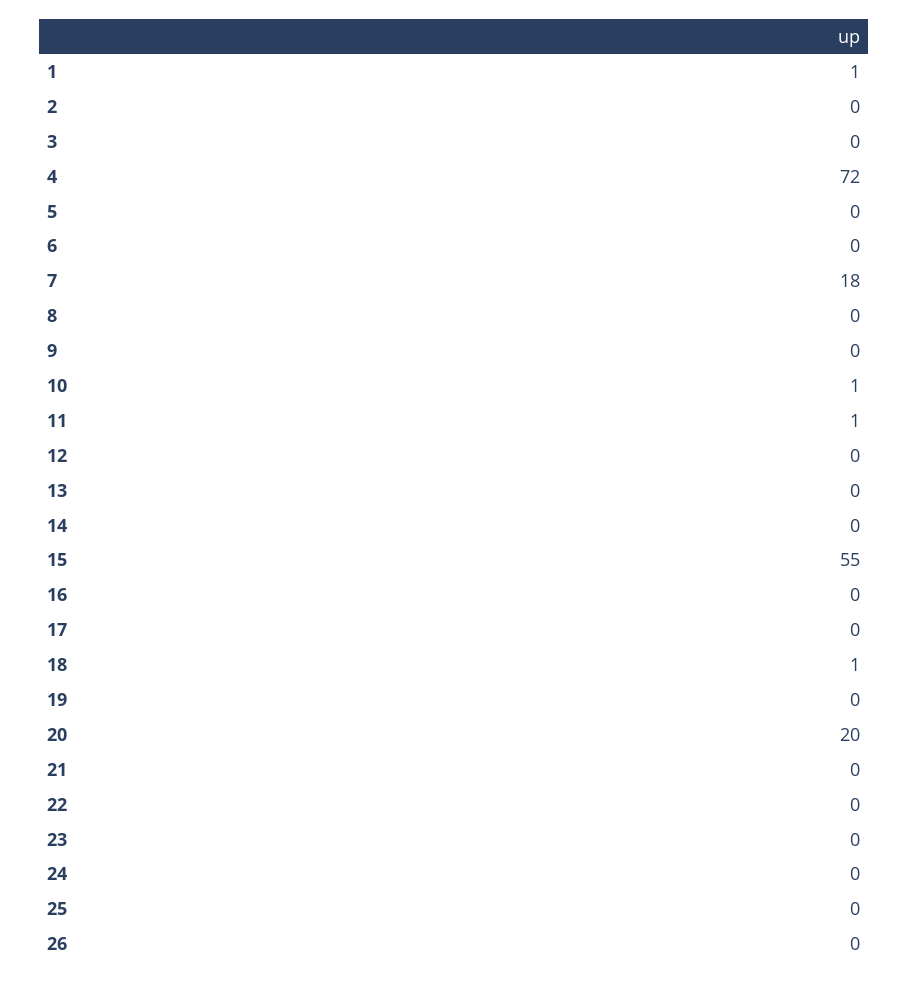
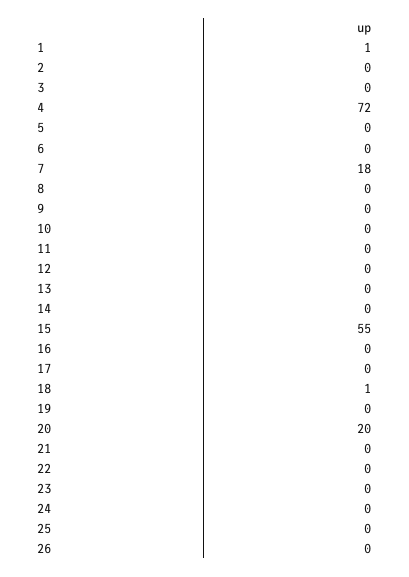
10: 1 -> 0
11: 1 -> 0

